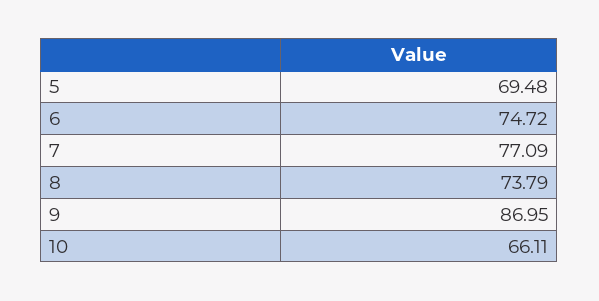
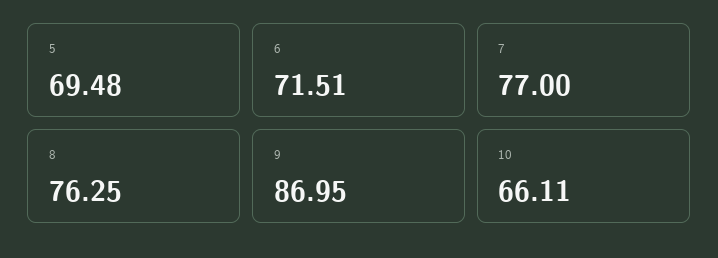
6: 74.72 -> 71.51
7: 77.09 -> 77
8: 73.79 -> 76.25

